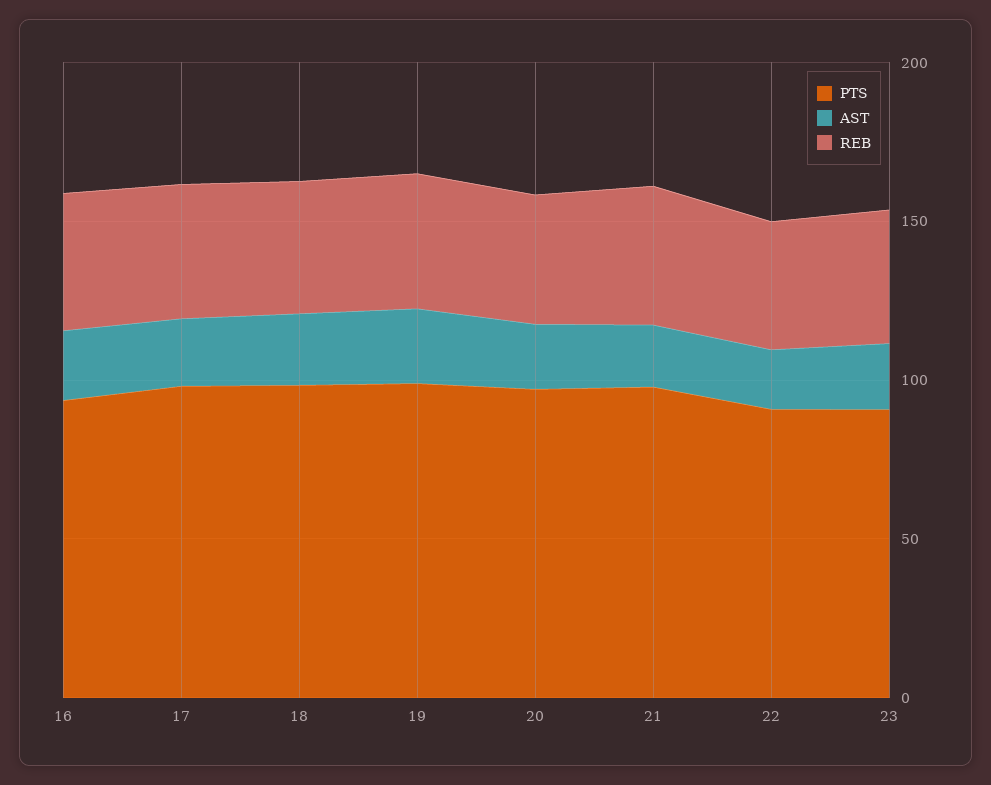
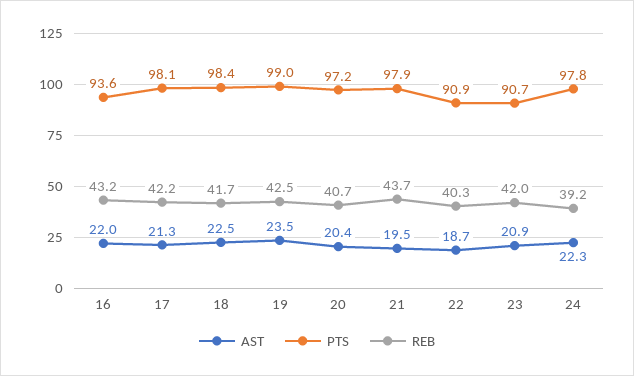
AST, 24: none -> 22.3
PTS, 24: none -> 97.8
REB, 24: none -> 39.2

